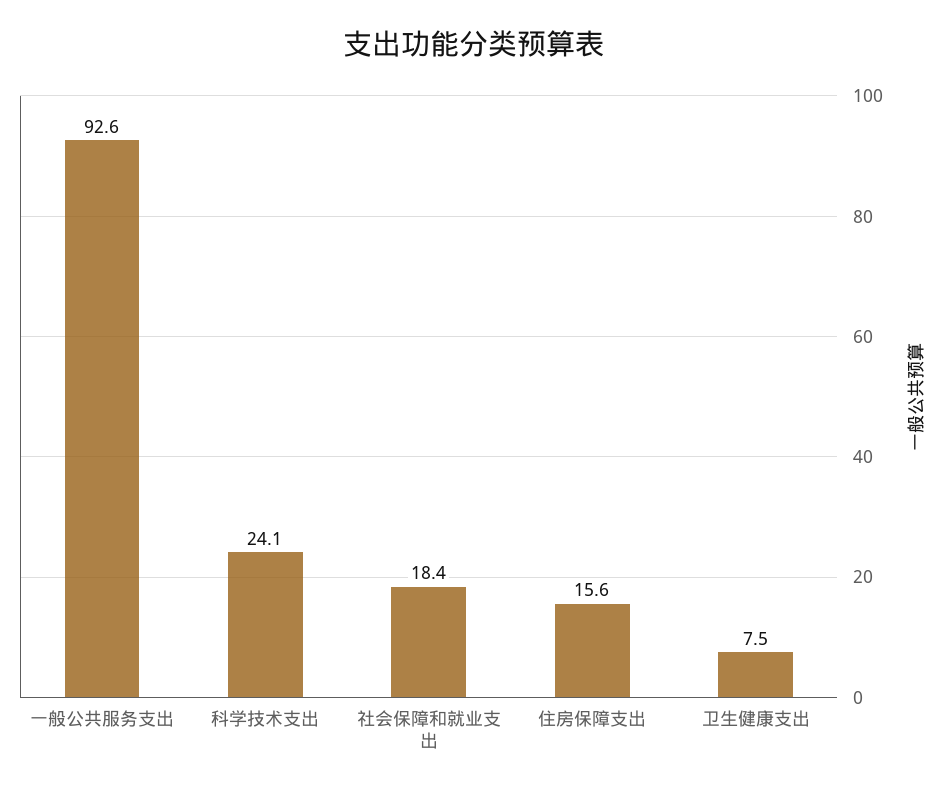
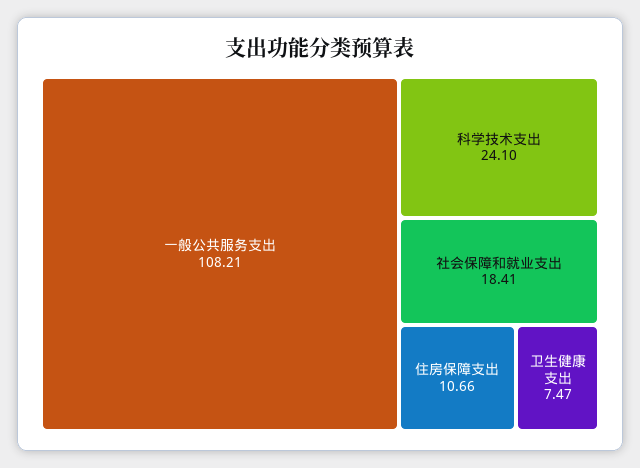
一般公共服务支出: 92.6 -> 108.21
住房保障支出: 15.6 -> 10.66

